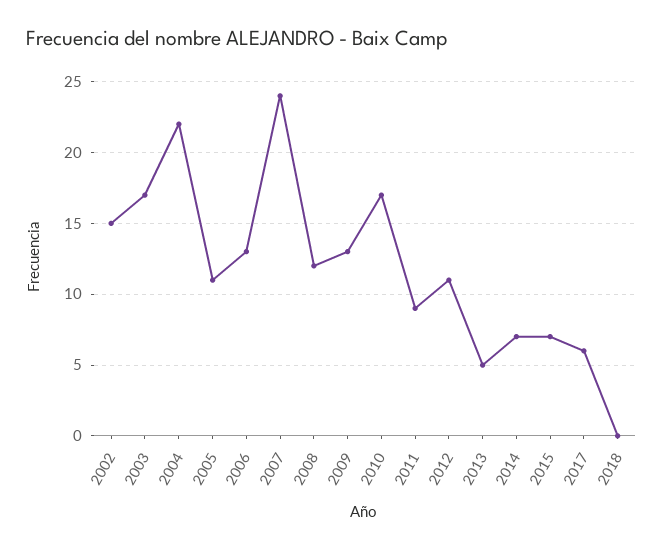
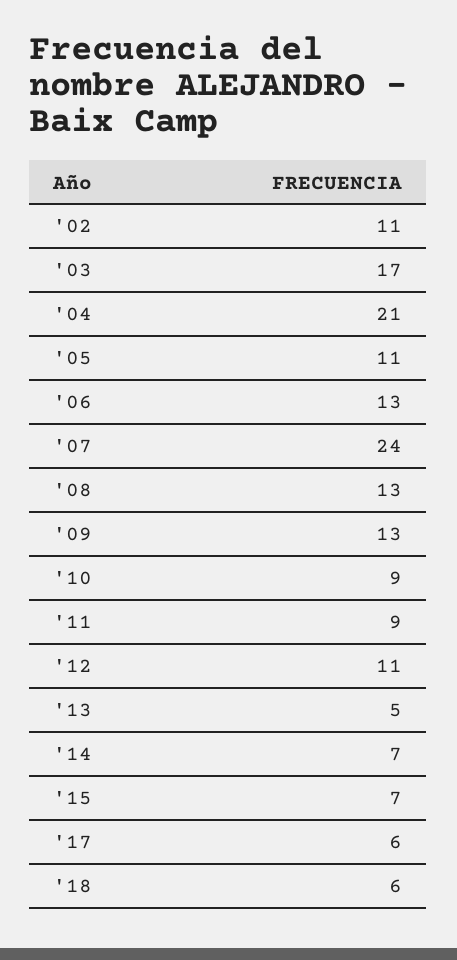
2002: 15 -> 11
2004: 22 -> 21
2008: 12 -> 13
2010: 17 -> 9
2018: 0 -> 6

